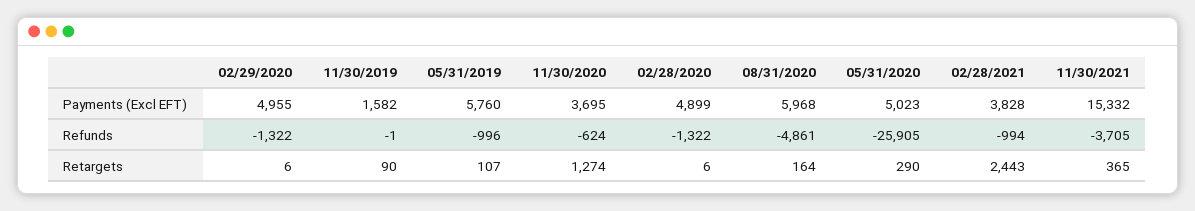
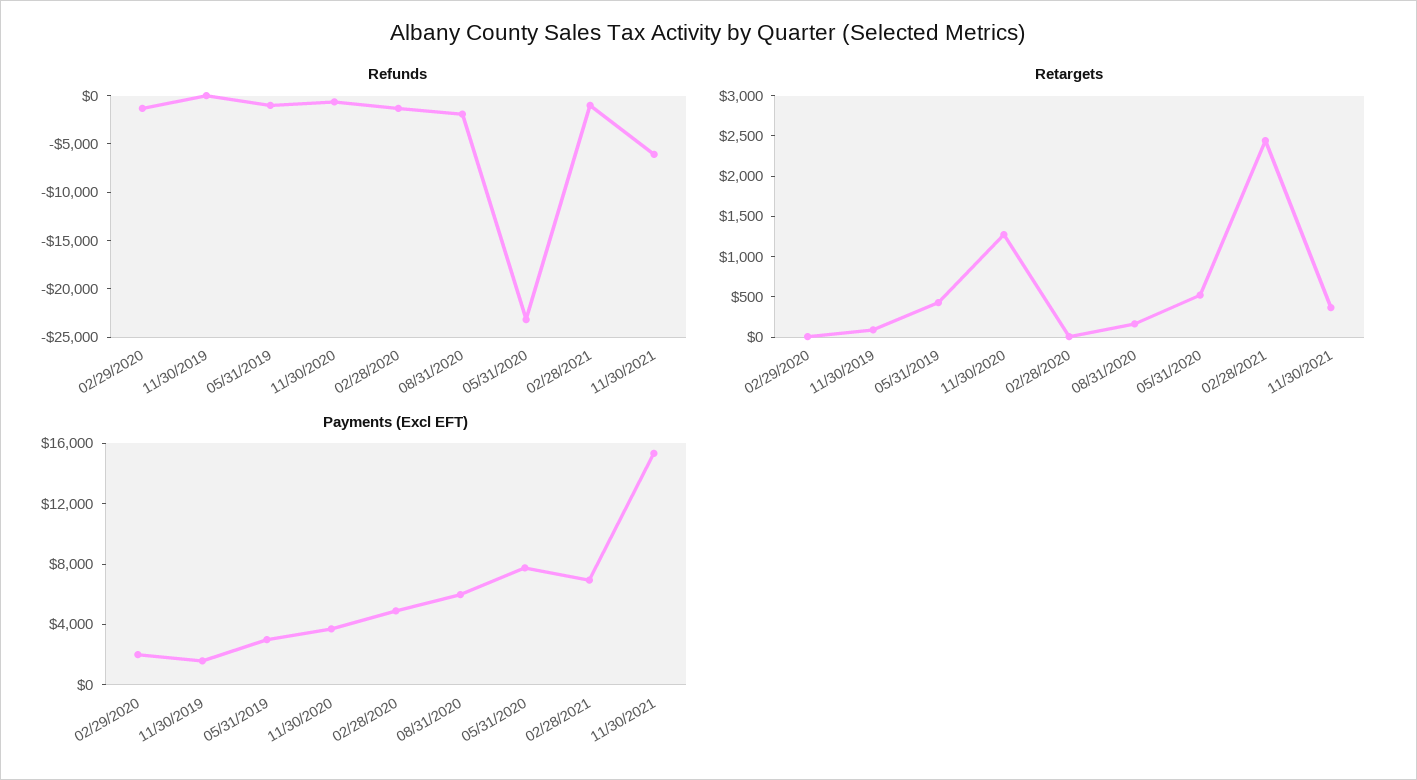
Payments (Excl EFT), 02/29/2020: 4955 -> 2000
Payments (Excl EFT), 05/31/2019: 5760 -> 3000
Payments (Excl EFT), 05/31/2020: 5023 -> 8000
Payments (Excl EFT), 02/28/2021: 3828 -> 7000
Refunds, 08/31/2020: -4861 -> -2000
Refunds, 05/31/2020: -25905 -> -23000
Refunds, 11/30/2021: -3705 -> -6000
Retargets, 05/31/2019: 107 -> 400
Retargets, 05/31/2020: 290 -> 500

